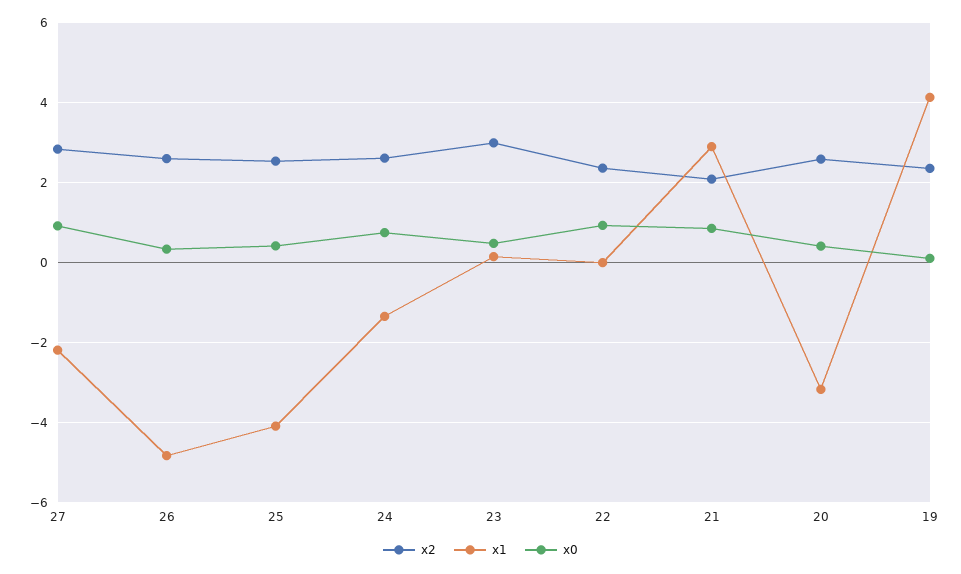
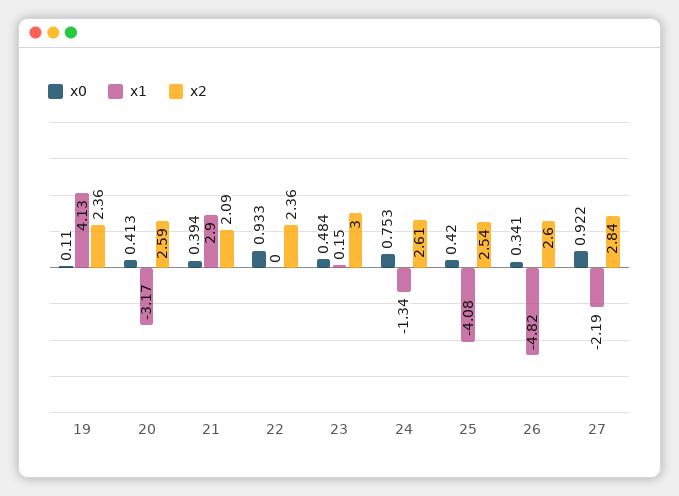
x0, 21: 0.8 -> 0.394

